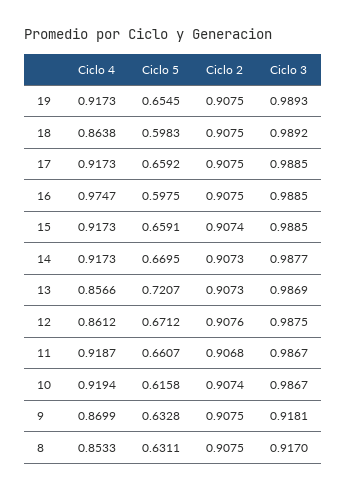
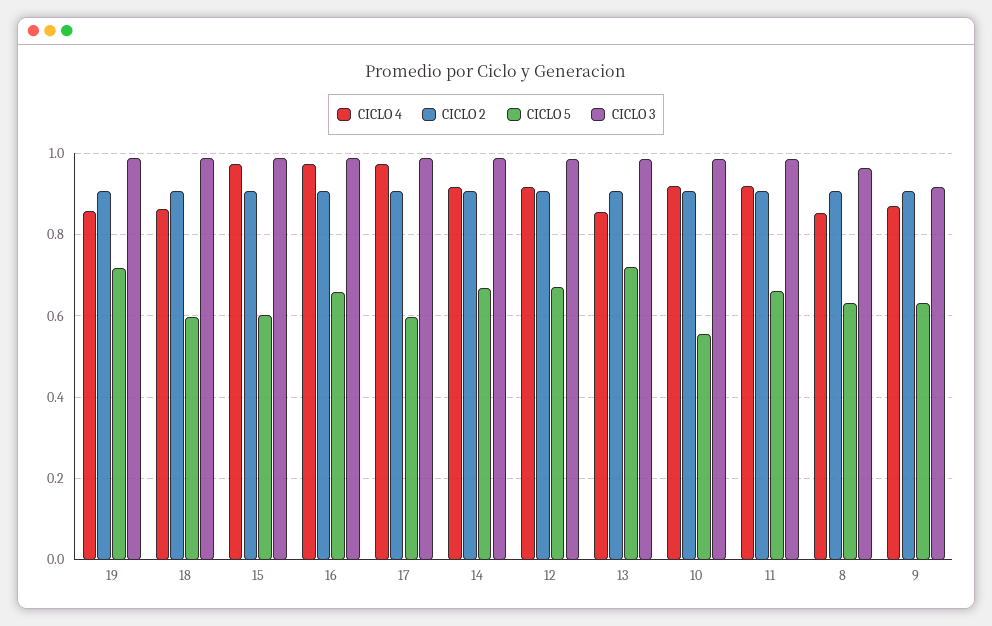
Ciclo 4, 19: 0.9173 -> 0.86
Ciclo 5, 19: 0.6545 -> 0.72
Ciclo 4, 17: 0.9173 -> 0.98
Ciclo 5, 17: 0.6592 -> 0.6
Ciclo 5, 16: 0.5975 -> 0.66
Ciclo 4, 15: 0.9173 -> 0.98
Ciclo 5, 15: 0.6591 -> 0.6
Ciclo 4, 12: 0.8612 -> 0.92
Ciclo 5, 10: 0.6158 -> 0.56
Ciclo 3, 8: 0.917 -> 0.96

